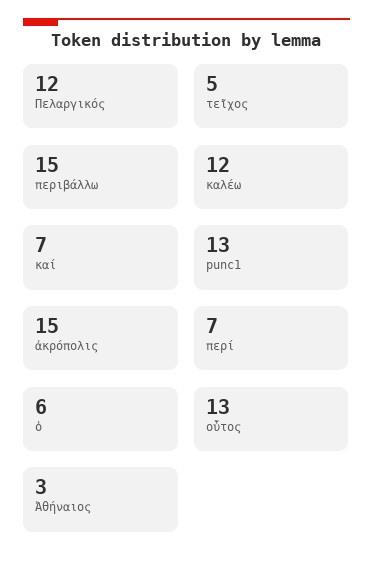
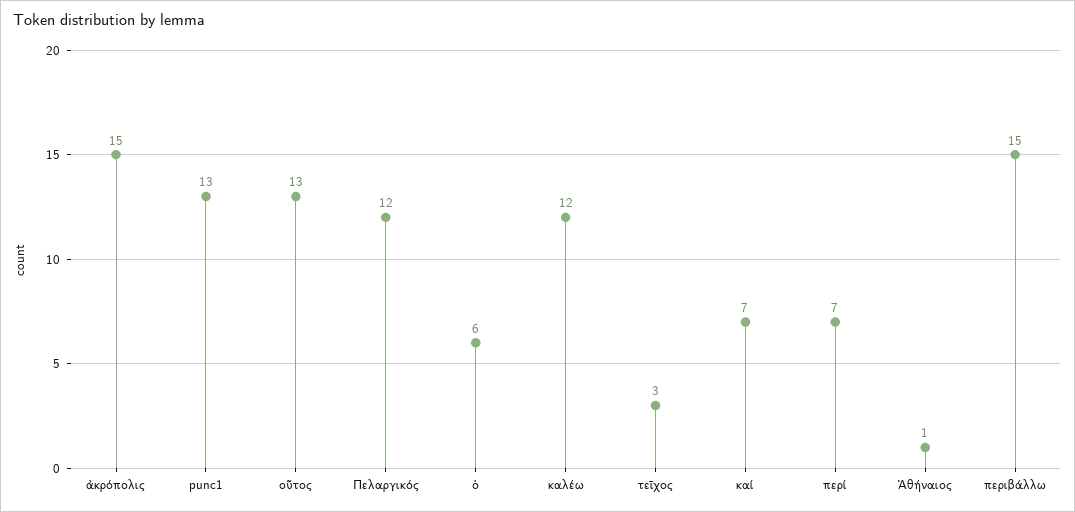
τεῖχος: 5 -> 3
Ἀθήναιος: 3 -> 1

